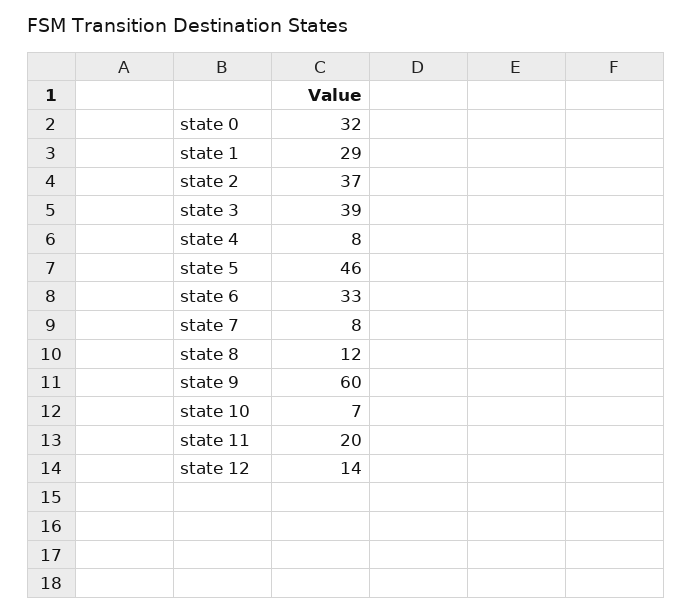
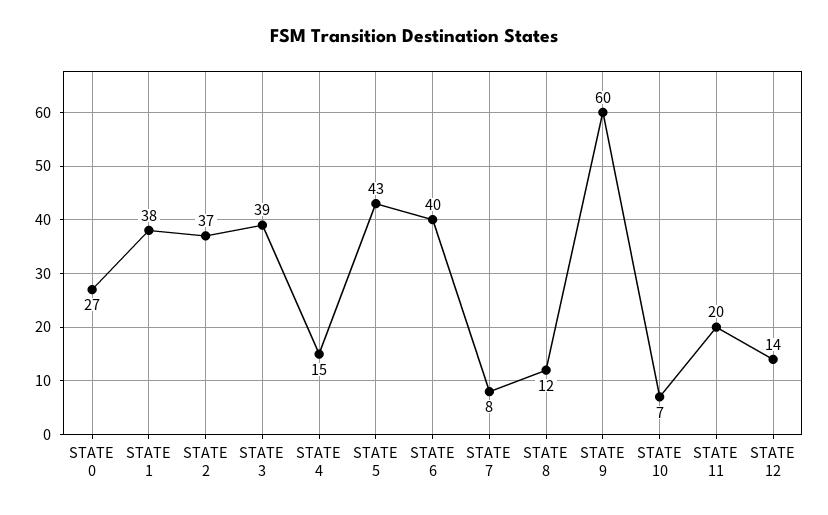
state 0: 32 -> 27
state 1: 29 -> 38
state 4: 8 -> 15
state 5: 46 -> 43
state 6: 33 -> 40

